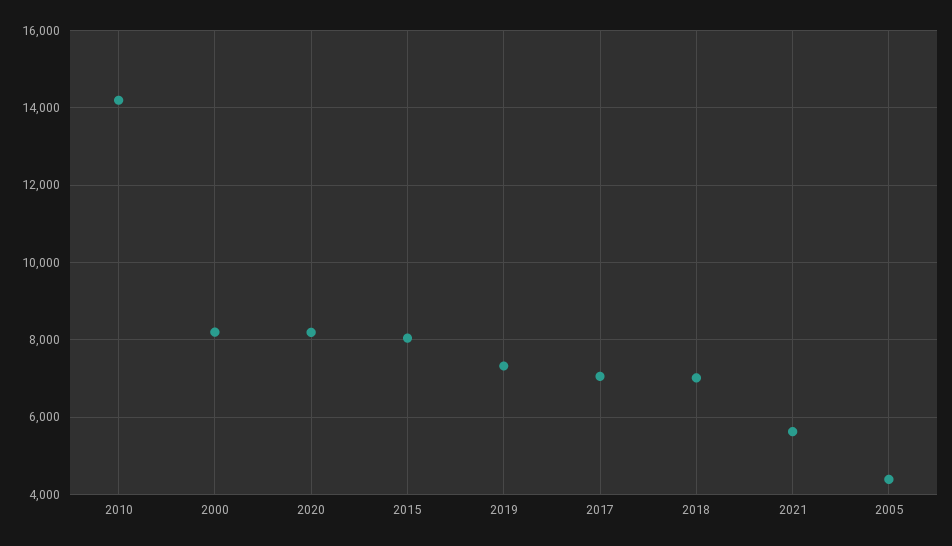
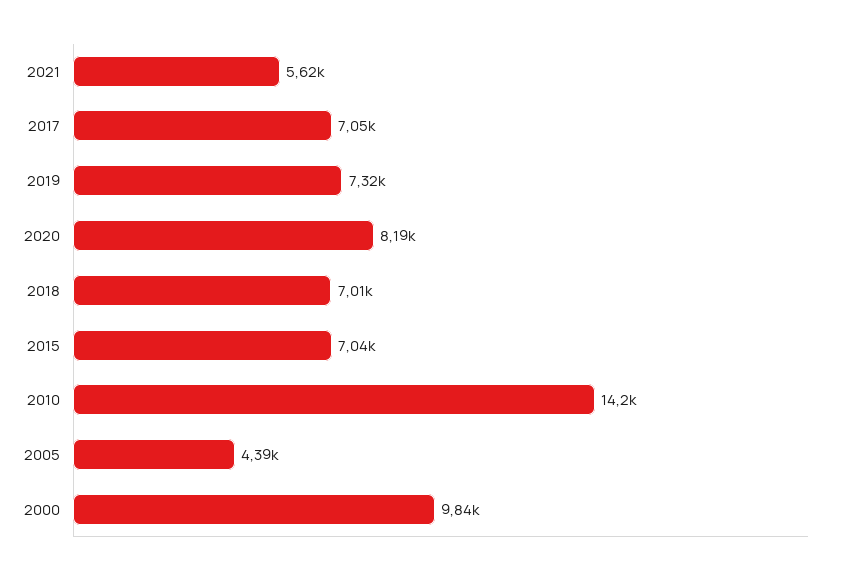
2000: 8200 -> 9840
2015: 8000 -> 7040

